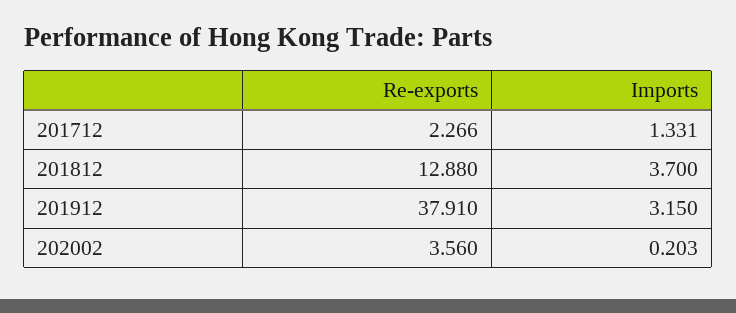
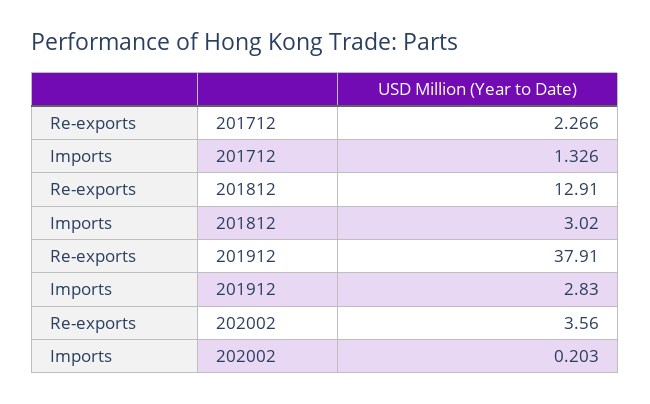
Imports, 201712: 1.331 -> 1.326
Re-exports, 201812: 12.88 -> 12.91
Imports, 201812: 3.7 -> 3.02
Imports, 201912: 3.15 -> 2.83

